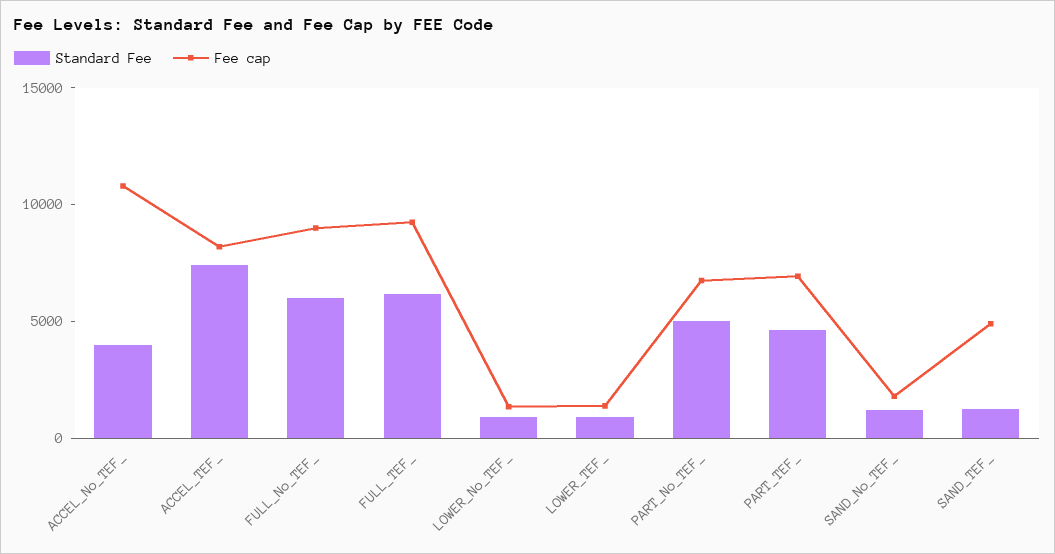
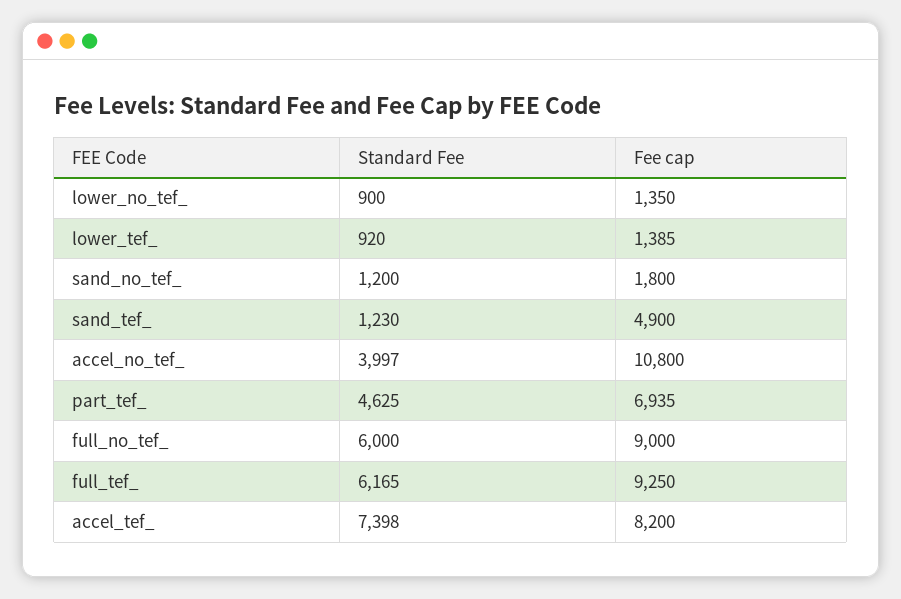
Standard Fee, PART_No_TEF_: 5000 -> none
Fee cap, PART_No_TEF_: 7000 -> none

